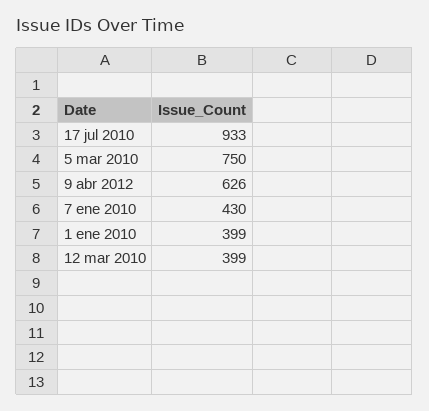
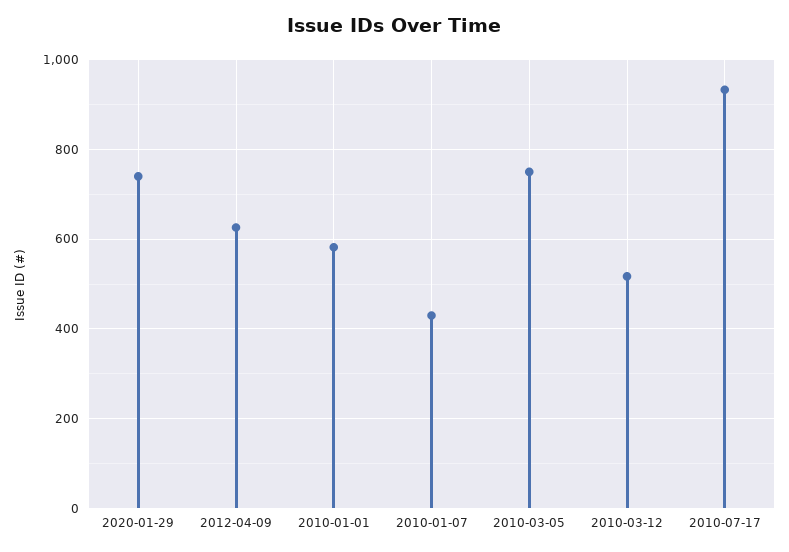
1 ene 2010: 399 -> 580
12 mar 2010: 399 -> 520
2020-01-29: none -> 740

